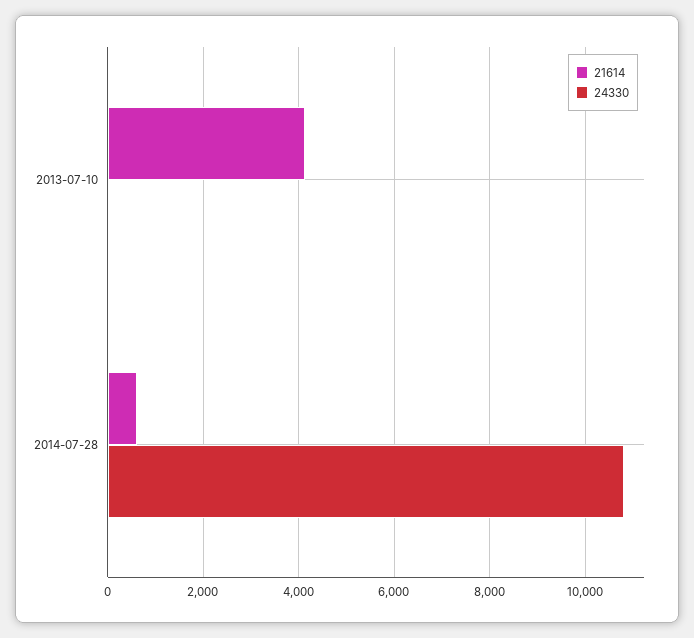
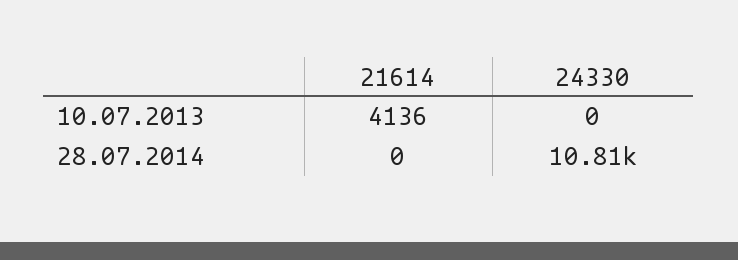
21614, 2014-07-28: 600 -> 0

